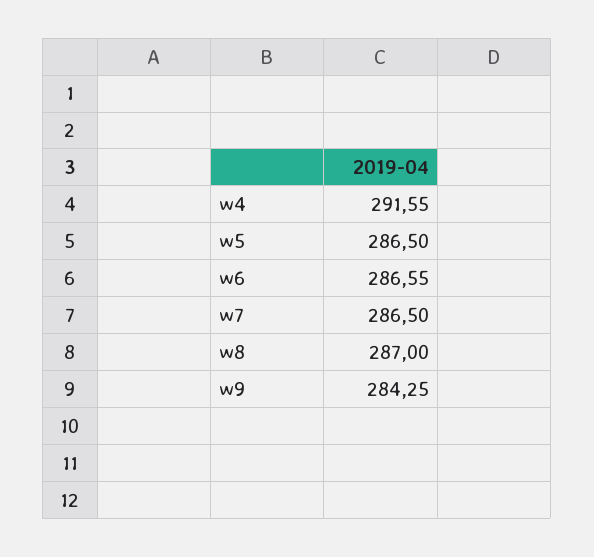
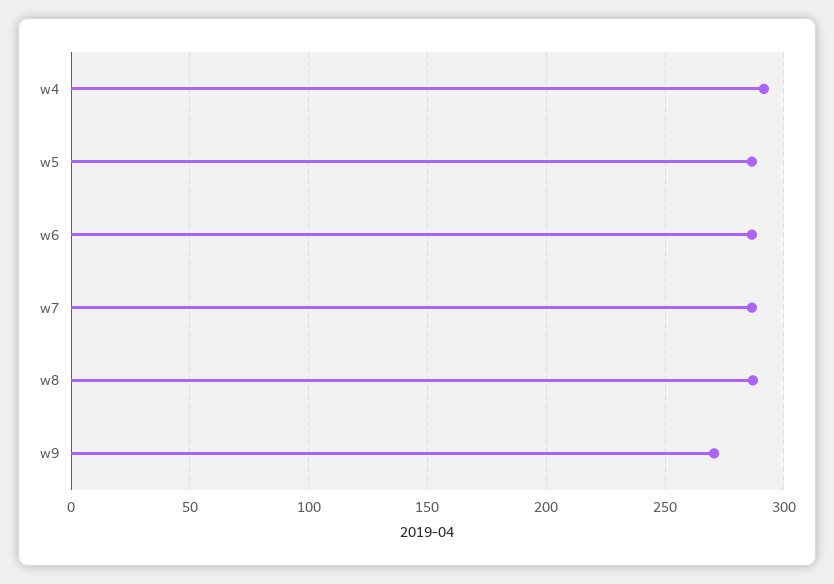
w9: 284.25 -> 270

